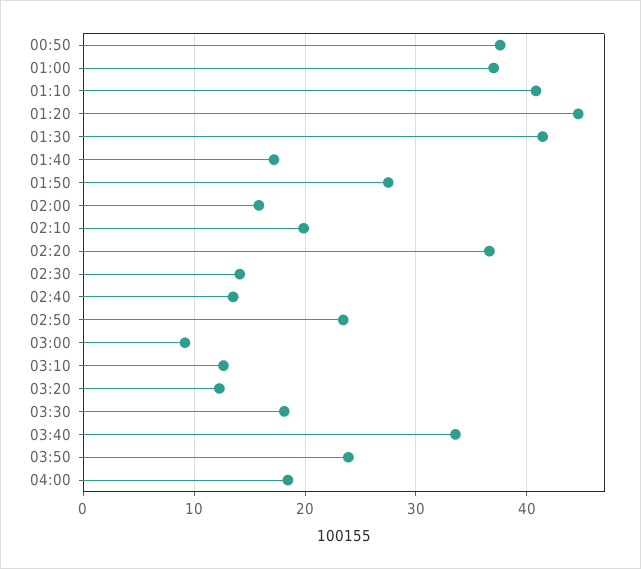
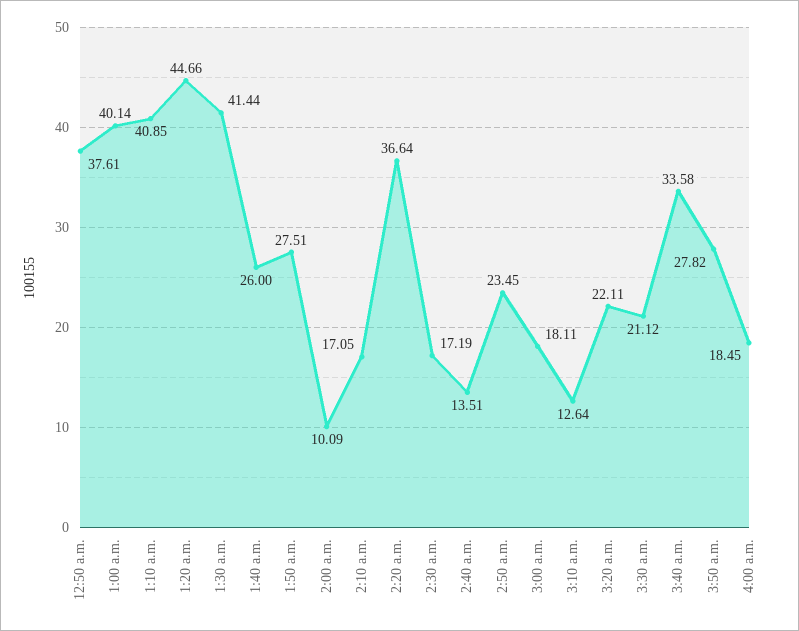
01:00: 37 -> 40.14
01:40: 17 -> 26
02:00: 16 -> 10.09
02:10: 20 -> 17.05
02:30: 14 -> 17.19
03:00: 9 -> 18.11
03:20: 12 -> 22.11
03:30: 18 -> 21.12
03:50: 24 -> 27.82

